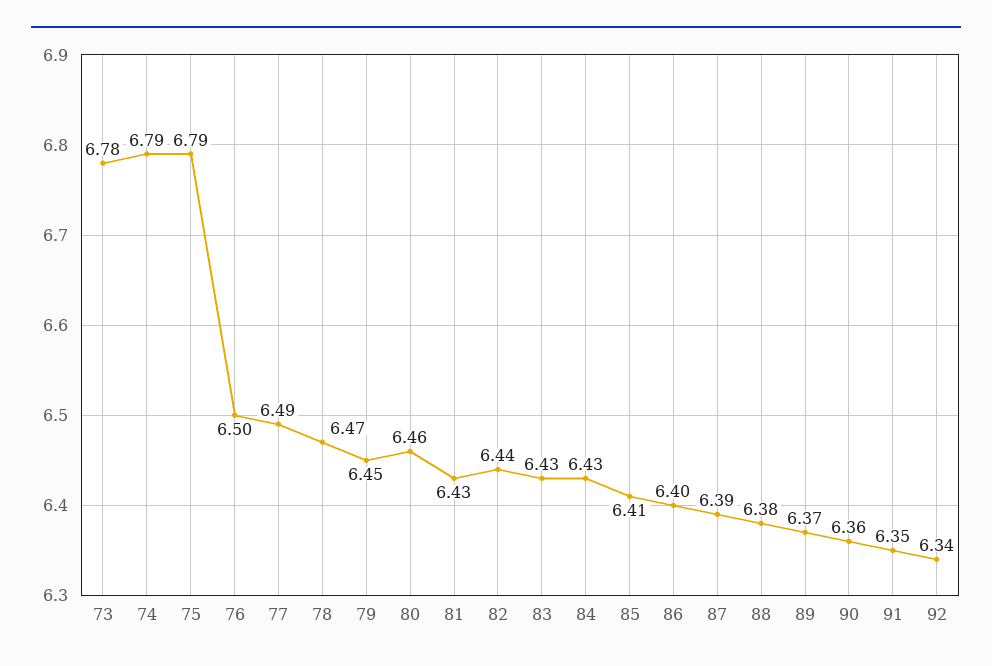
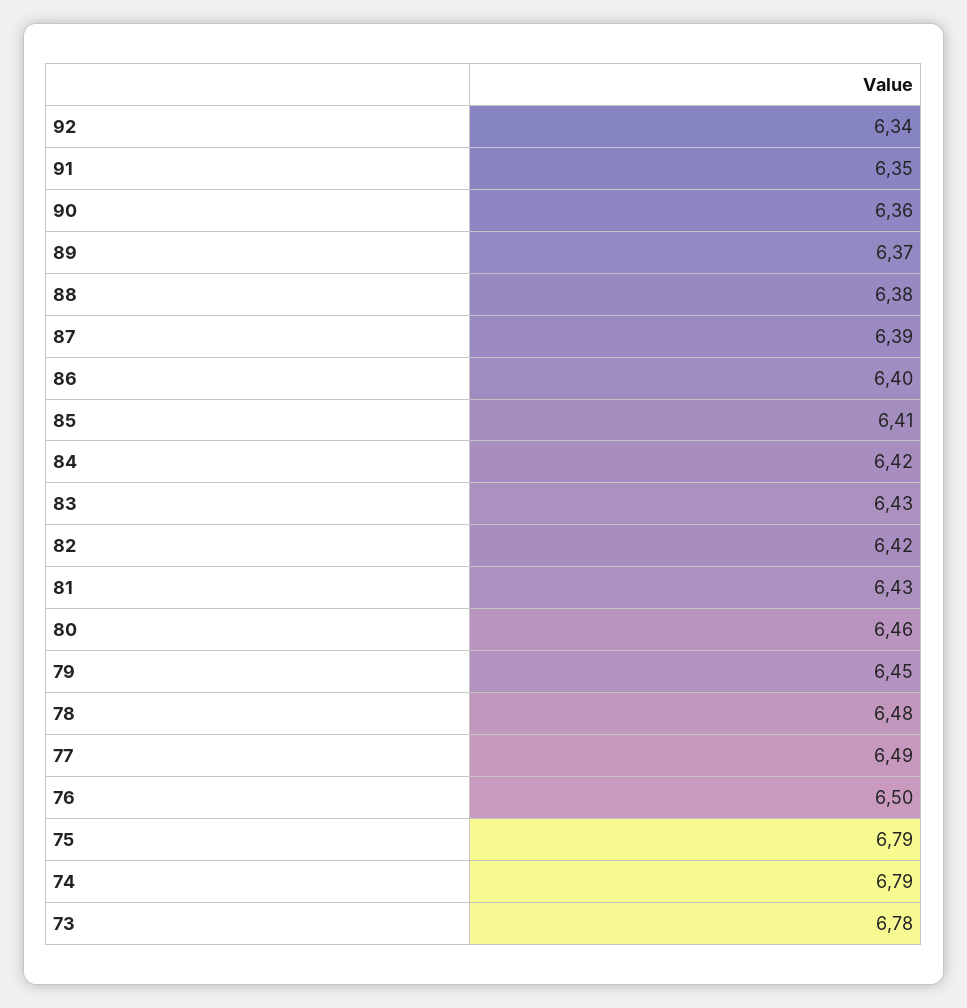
78: 6.47 -> 6.48
82: 6.44 -> 6.42
84: 6.43 -> 6.42

